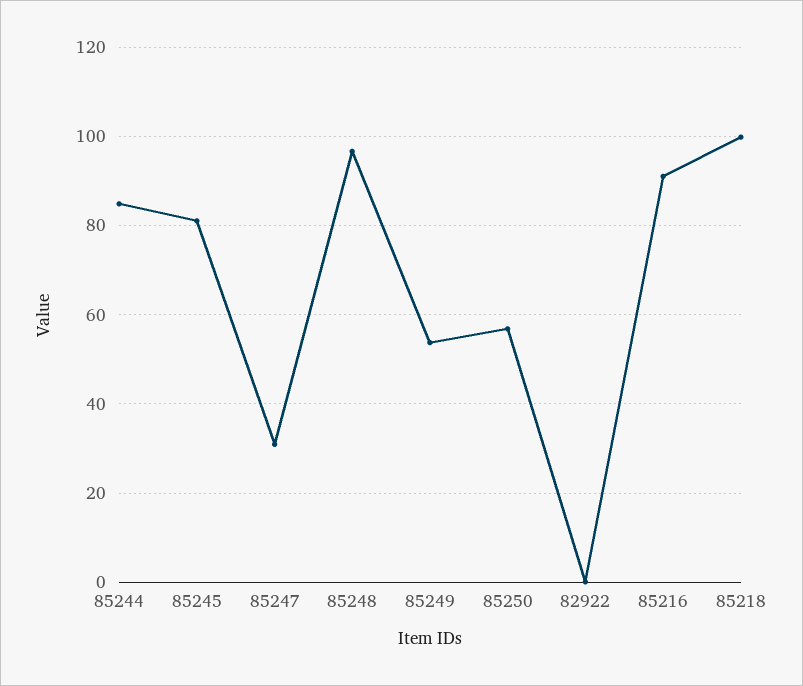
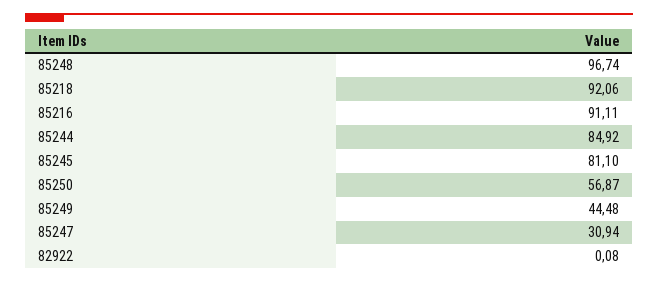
85249: 54 -> 44.48
85218: 100 -> 92.06

